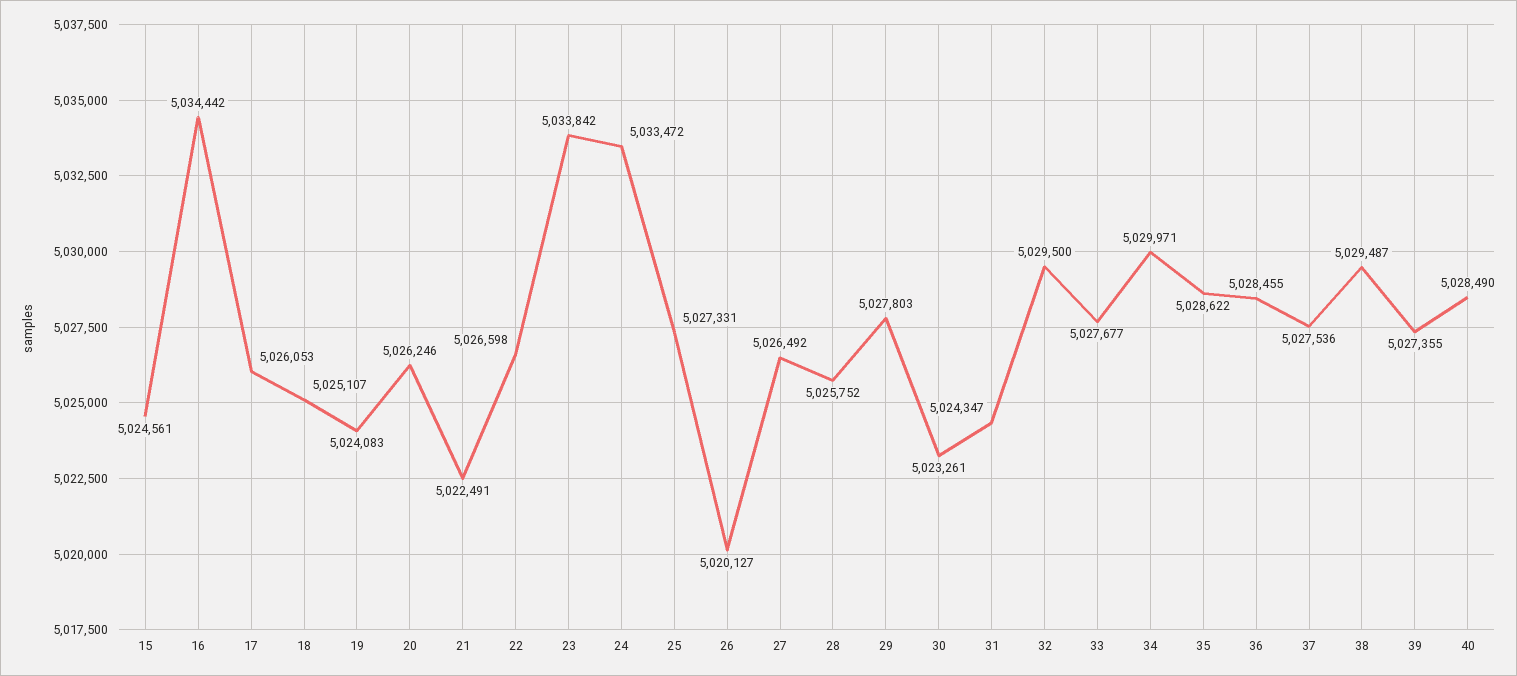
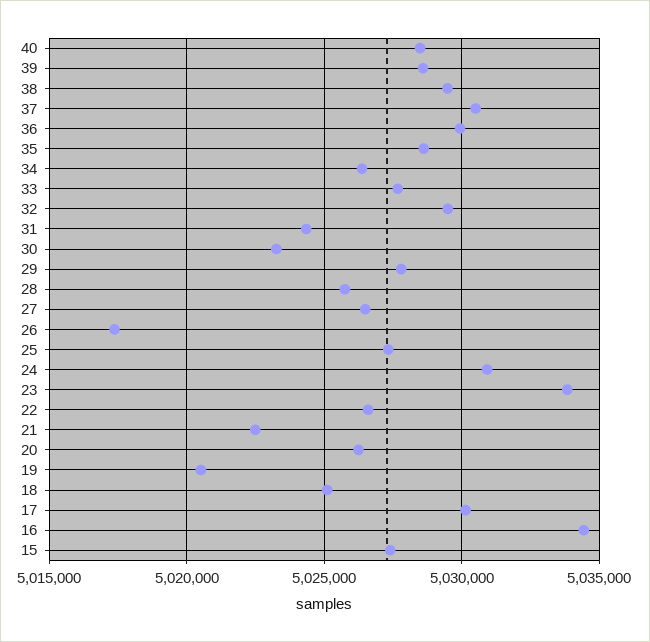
15: 5024561 -> 5027500
17: 5026053 -> 5030000
19: 5024083 -> 5020500
24: 5033472 -> 5031000
26: 5020127 -> 5017500
34: 5029971 -> 5026500
36: 5028455 -> 5030000
37: 5027536 -> 5030500
39: 5027355 -> 5028500

